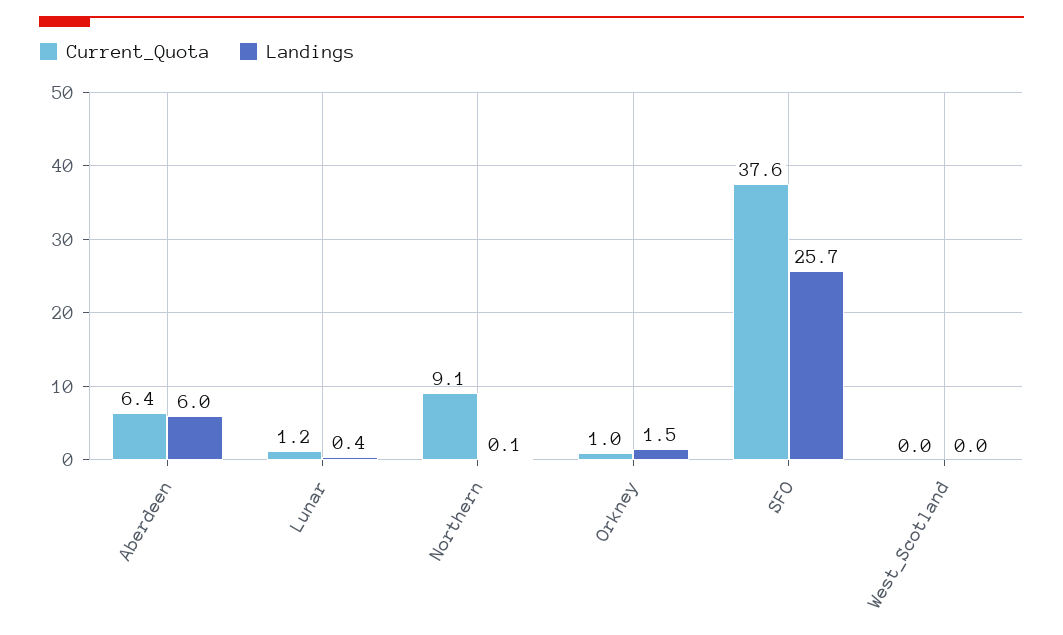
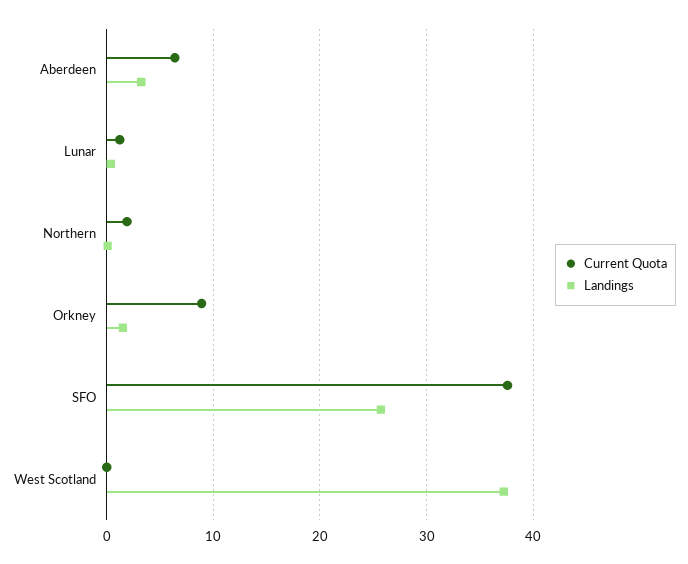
Landings, Aberdeen: 6 -> 3
Current_Quota, Northern: 9.1 -> 2
Current_Quota, Orkney: 1 -> 9
Landings, West_Scotland: 0 -> 37

